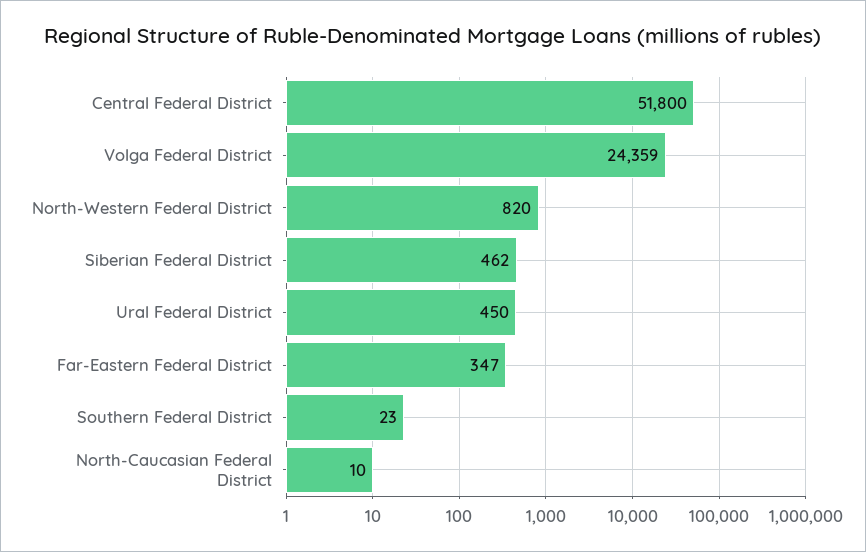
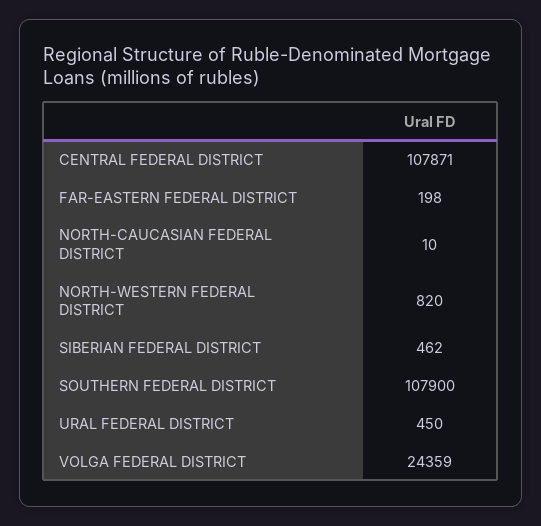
Central Federal District: 51800 -> 107871
Far-Eastern Federal District: 347 -> 198
Southern Federal District: 23 -> 107900

